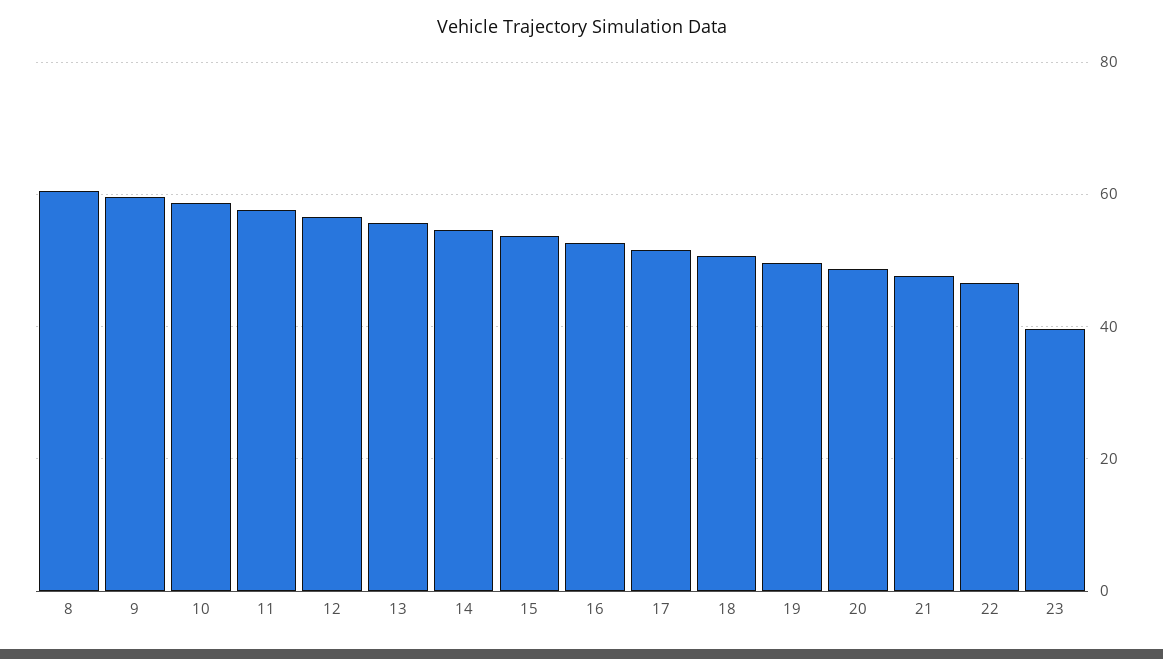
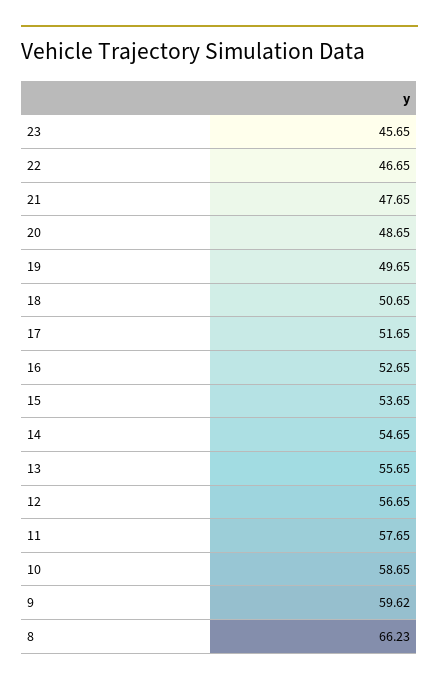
8: 60 -> 66.23
23: 40 -> 45.65

